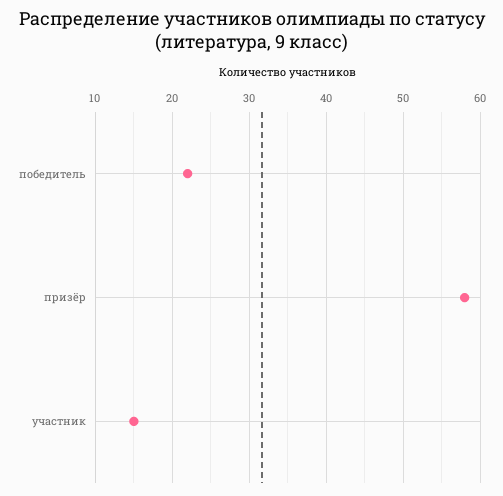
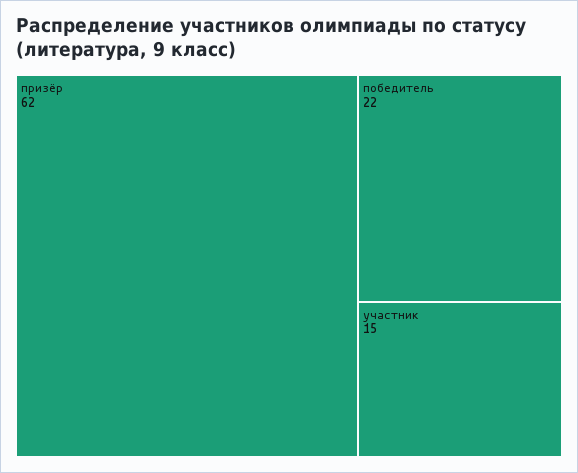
призёр: 58 -> 62

